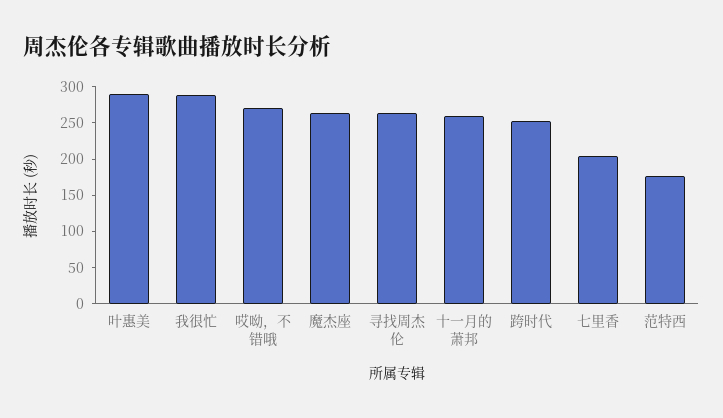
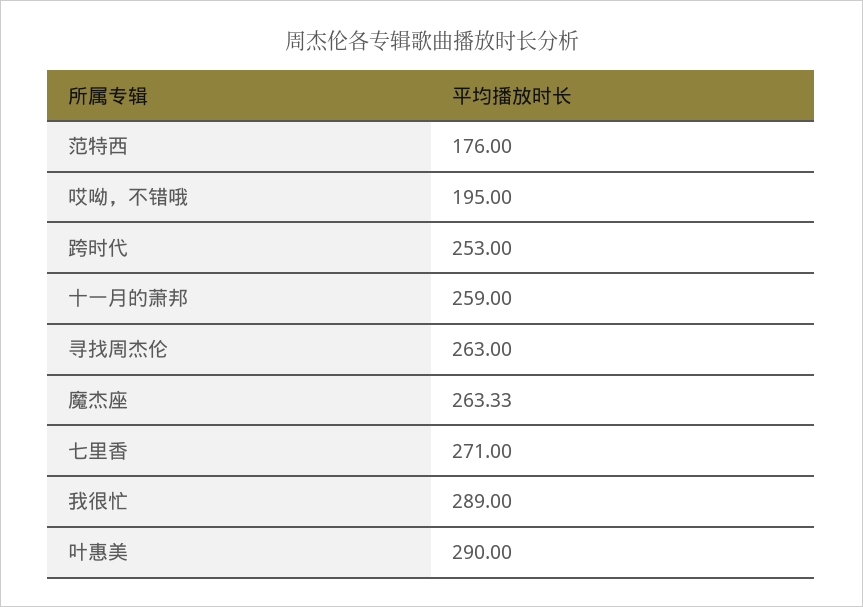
哎呦，不错哦: 275 -> 195
七里香: 200 -> 271

